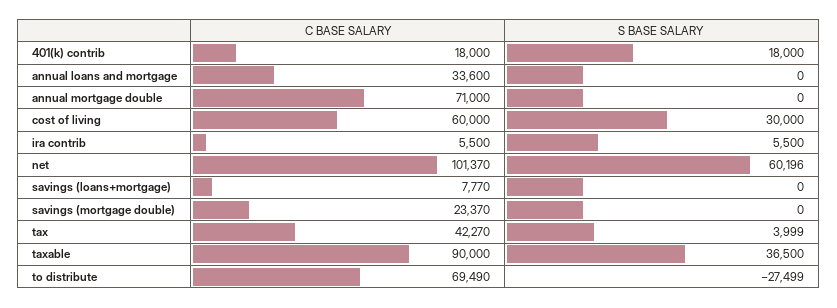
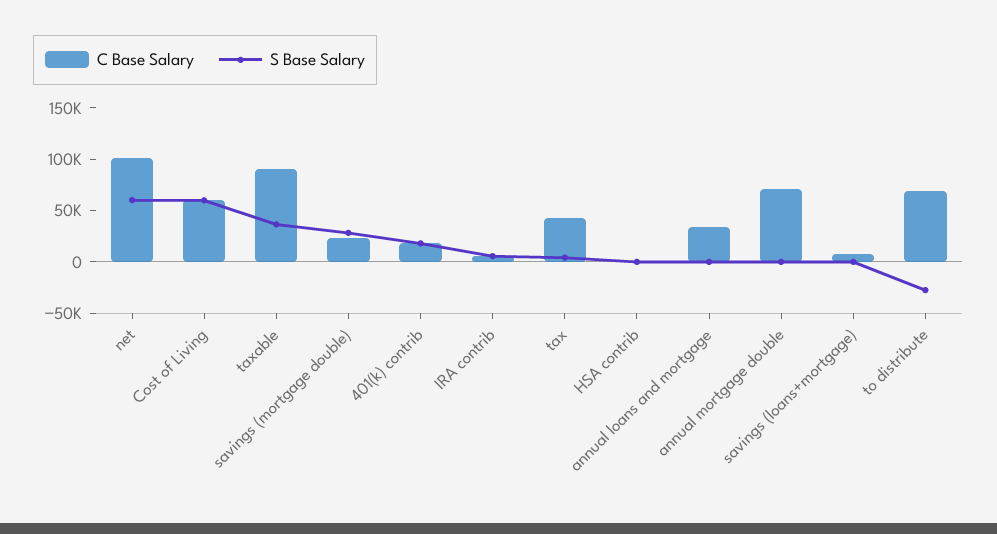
S BASE SALARY, cost of living: 30000 -> 60000
S BASE SALARY, savings (mortgage double): 0 -> 30000
C BASE SALARY, HSA contrib: none -> 0
S BASE SALARY, HSA contrib: none -> 0

